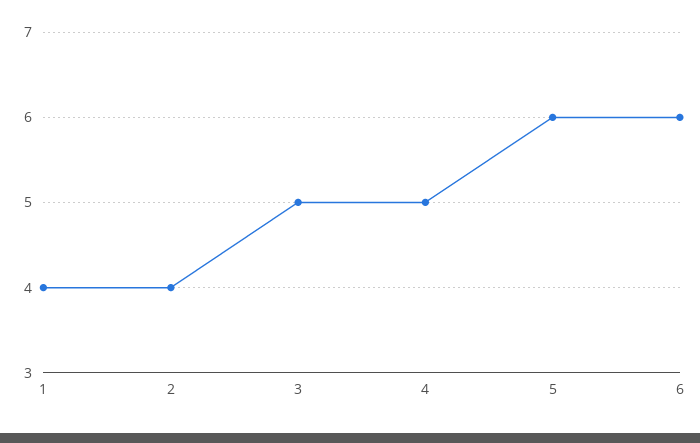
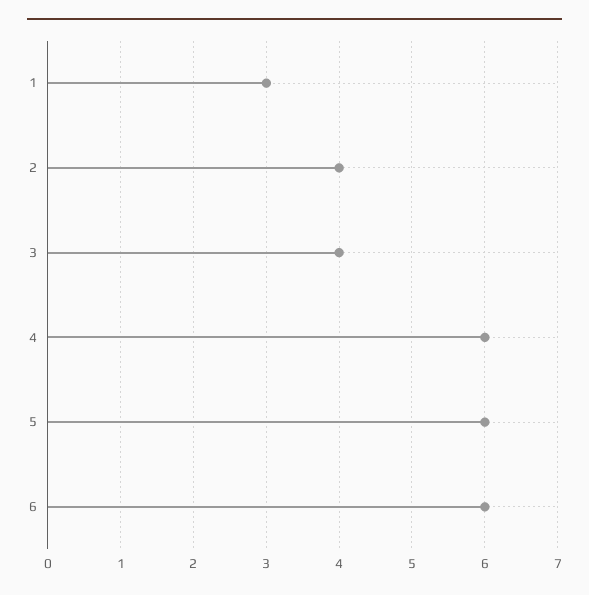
1: 4 -> 3
3: 5 -> 4
4: 5 -> 6

